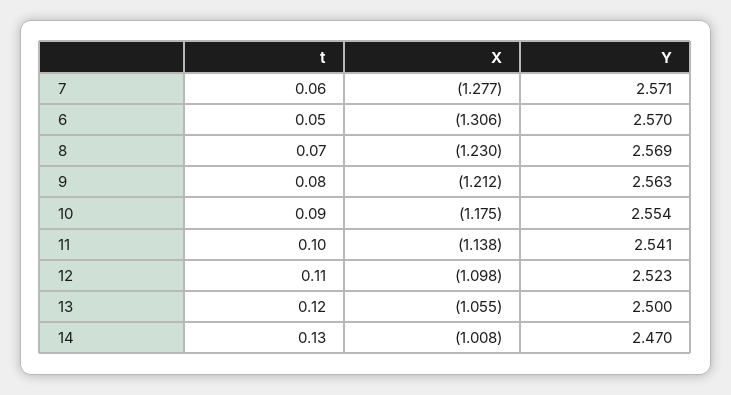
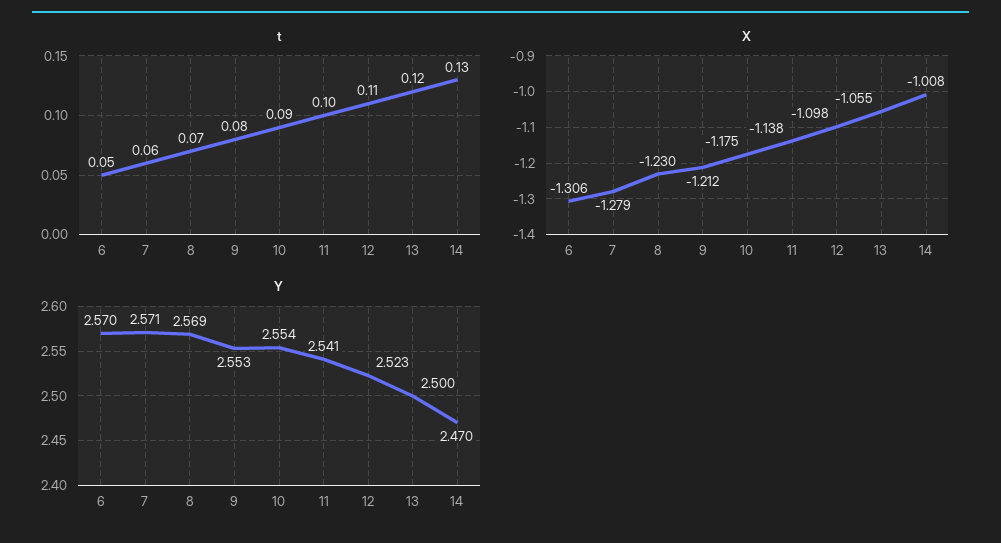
X, 7: -1.277 -> -1.279
Y, 9: 2.563 -> 2.553

